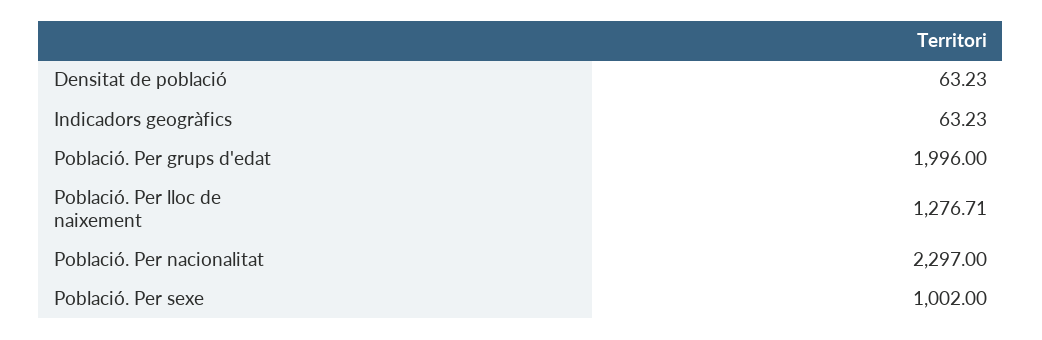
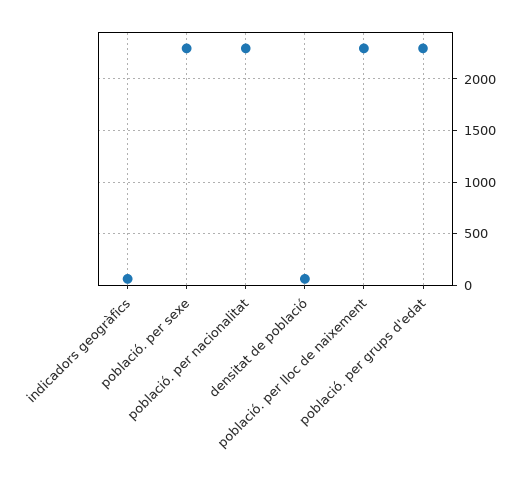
Població. Per grups d'edat: 1996 -> 2300
Població. Per lloc de naixement: 1276.71 -> 2300
Població. Per sexe: 1002 -> 2300

